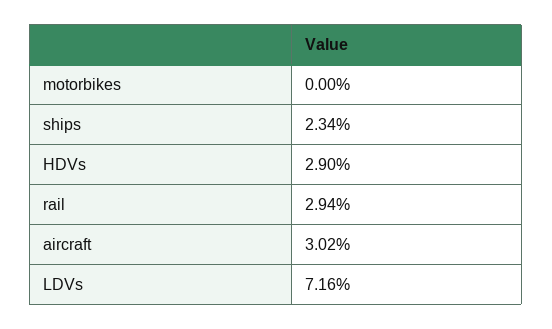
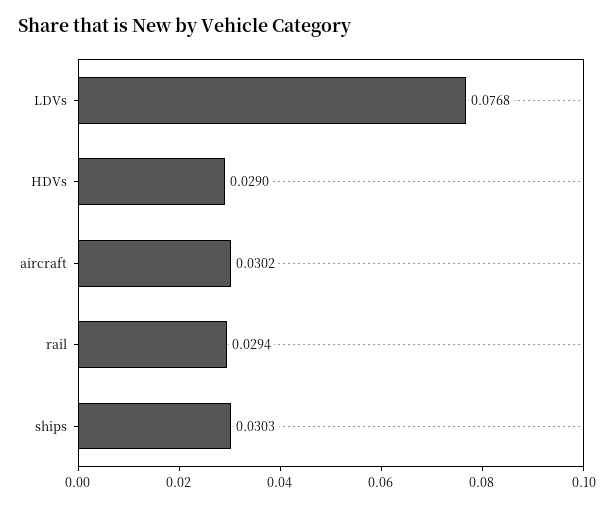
motorbikes: 0 -> none
ships: 0.0234 -> 0.0303
LDVs: 0.0716 -> 0.0768

